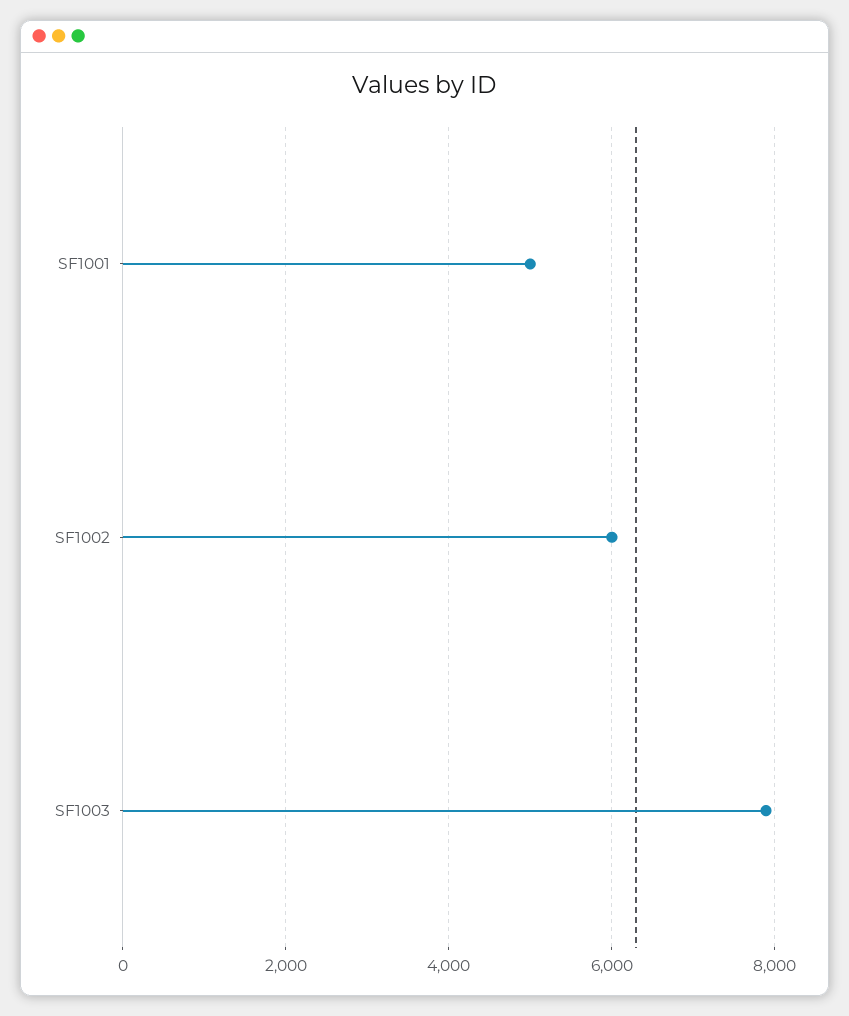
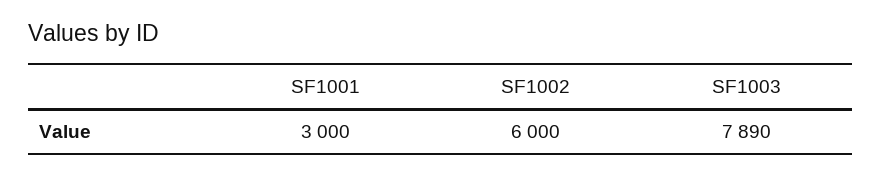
SF1001: 5000 -> 3000

